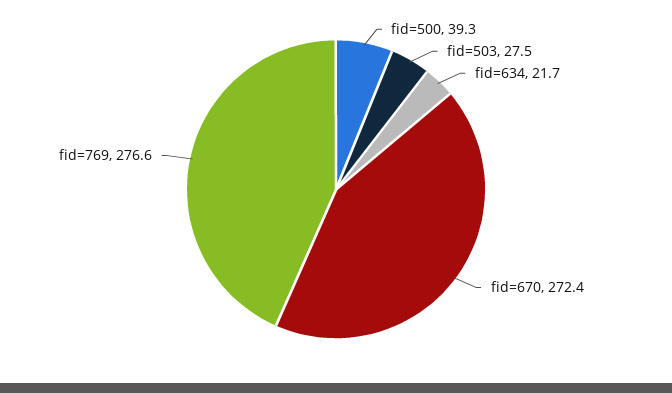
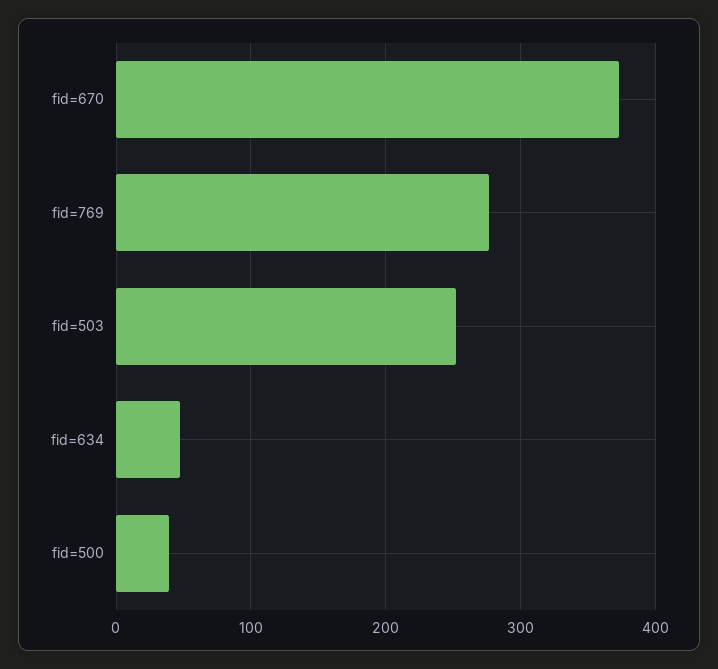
fid=503: 27.5 -> 250
fid=634: 21.7 -> 50
fid=670: 272.4 -> 370

